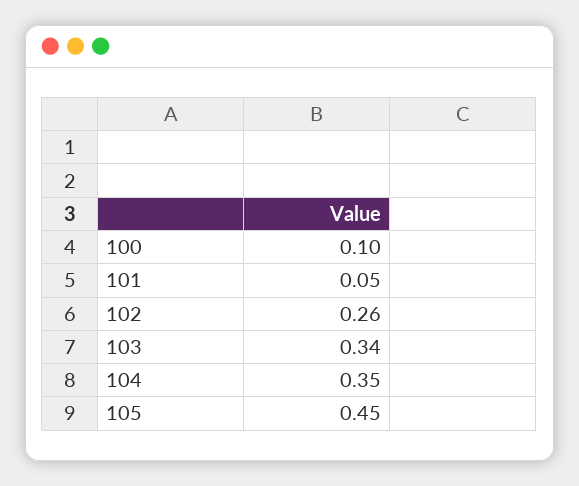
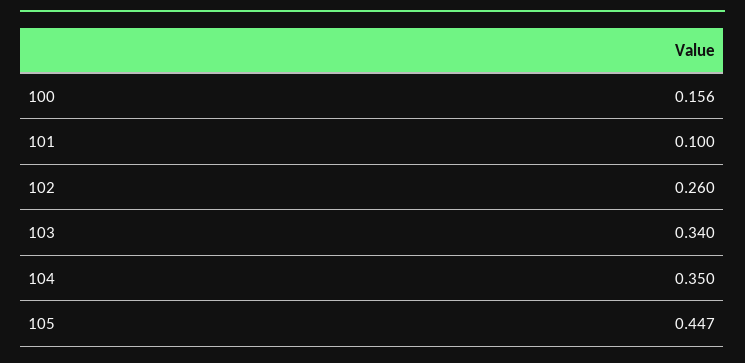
100: 0.1 -> 0.156
101: 0.05 -> 0.1
105: 0.45 -> 0.447

